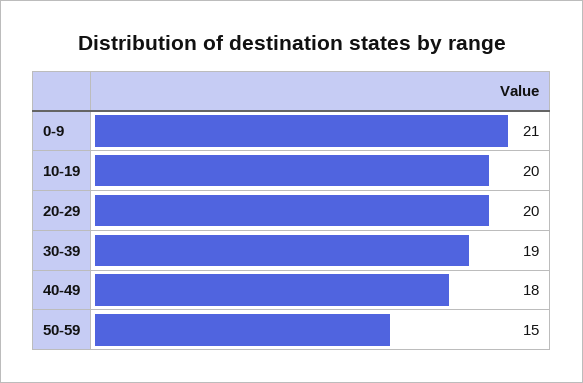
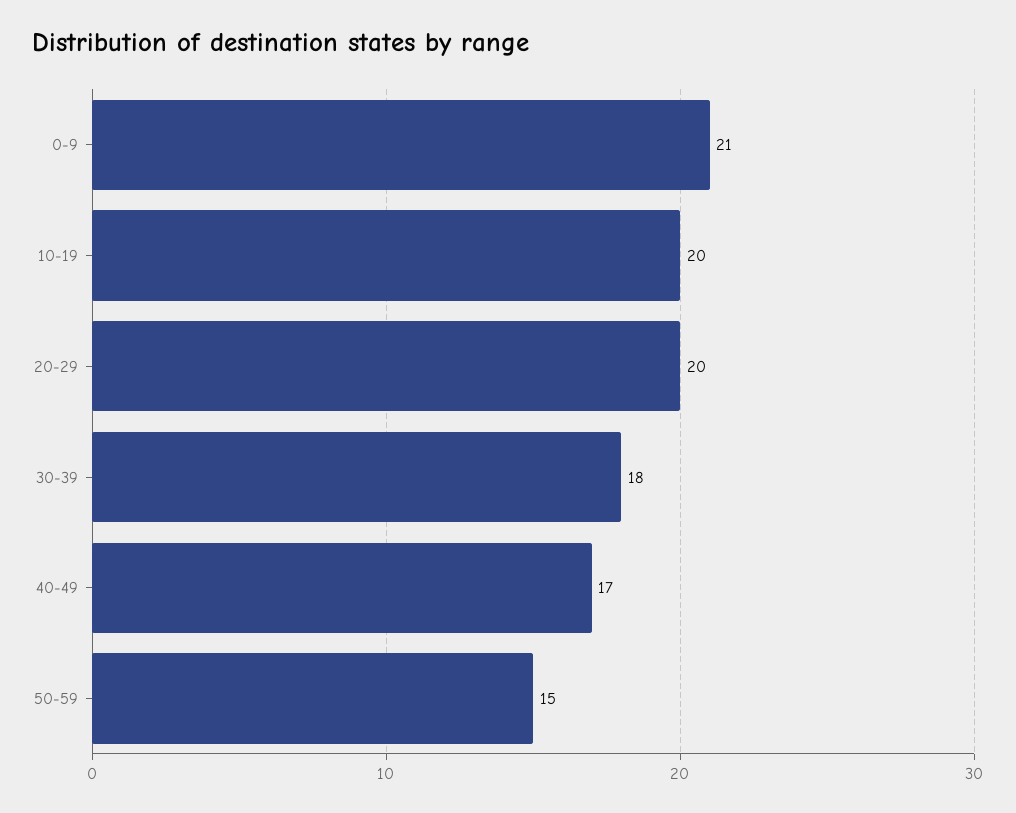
30-39: 19 -> 18
40-49: 18 -> 17

